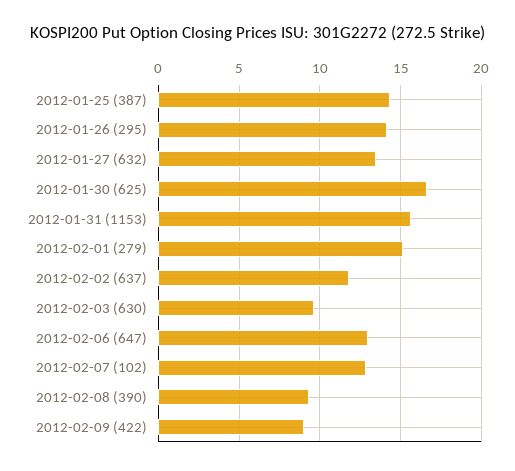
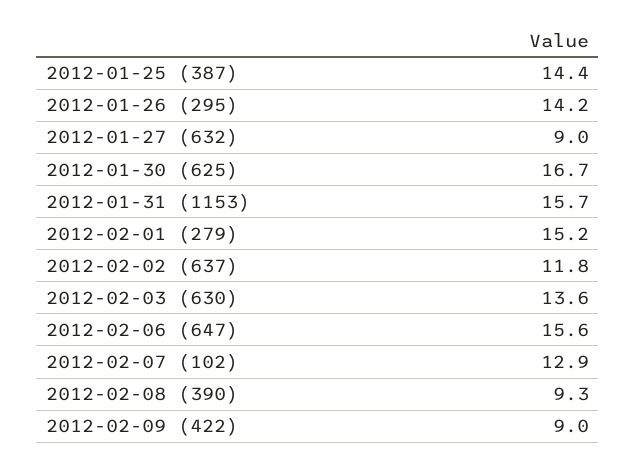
2012-01-27 (632): 13.5 -> 9
2012-02-03 (630): 9.5 -> 13.6
2012-02-06 (647): 13 -> 15.6

